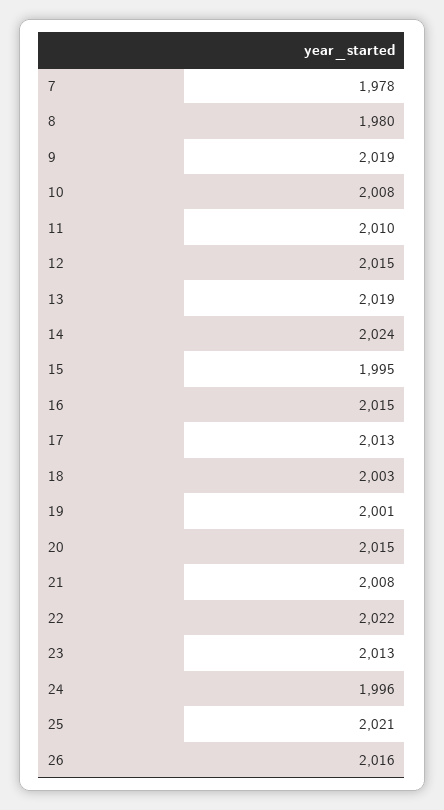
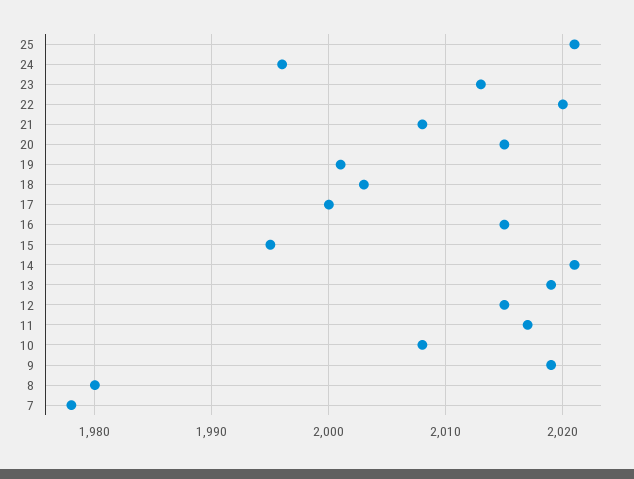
11: 2010 -> 2017
14: 2024 -> 2021
17: 2013 -> 2000
22: 2022 -> 2020
26: 2016 -> none

